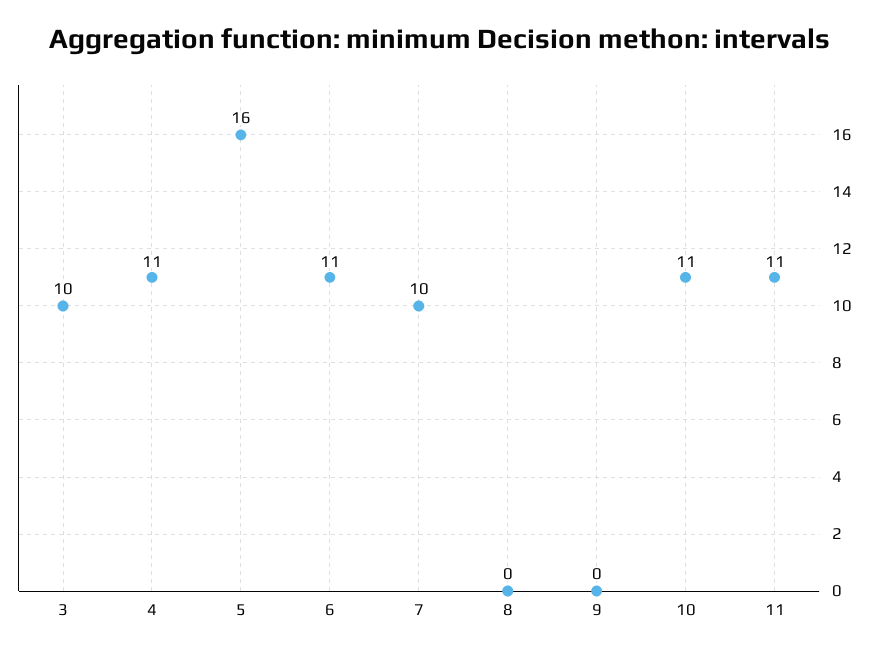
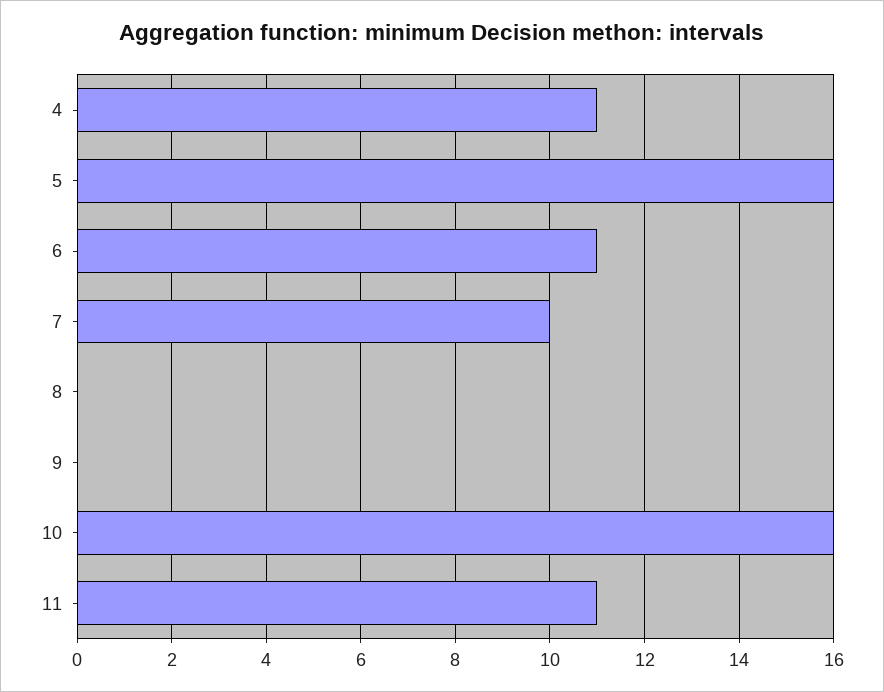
3: 10 -> none
10: 11 -> 16

